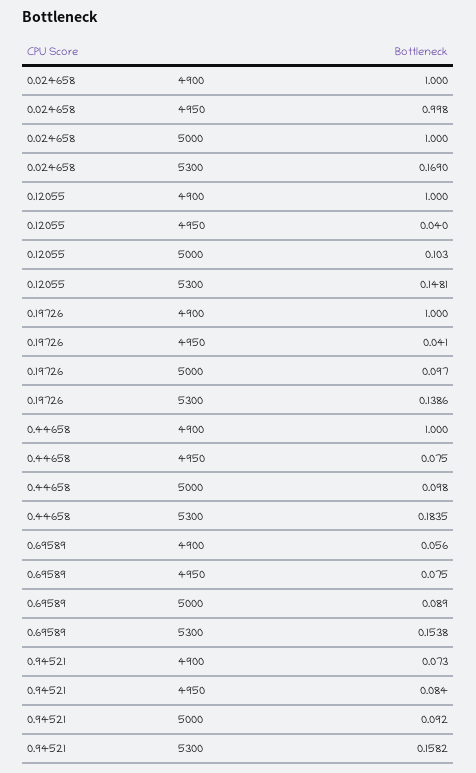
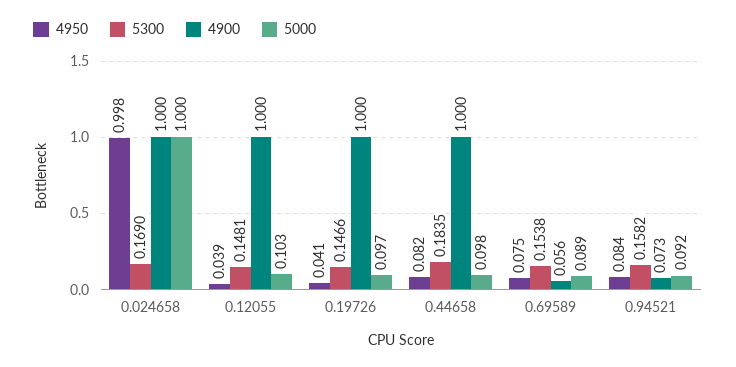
4950, 0.12055: 0.04 -> 0.039
5300, 0.19726: 0.1386 -> 0.1466
4950, 0.44658: 0.075 -> 0.082

